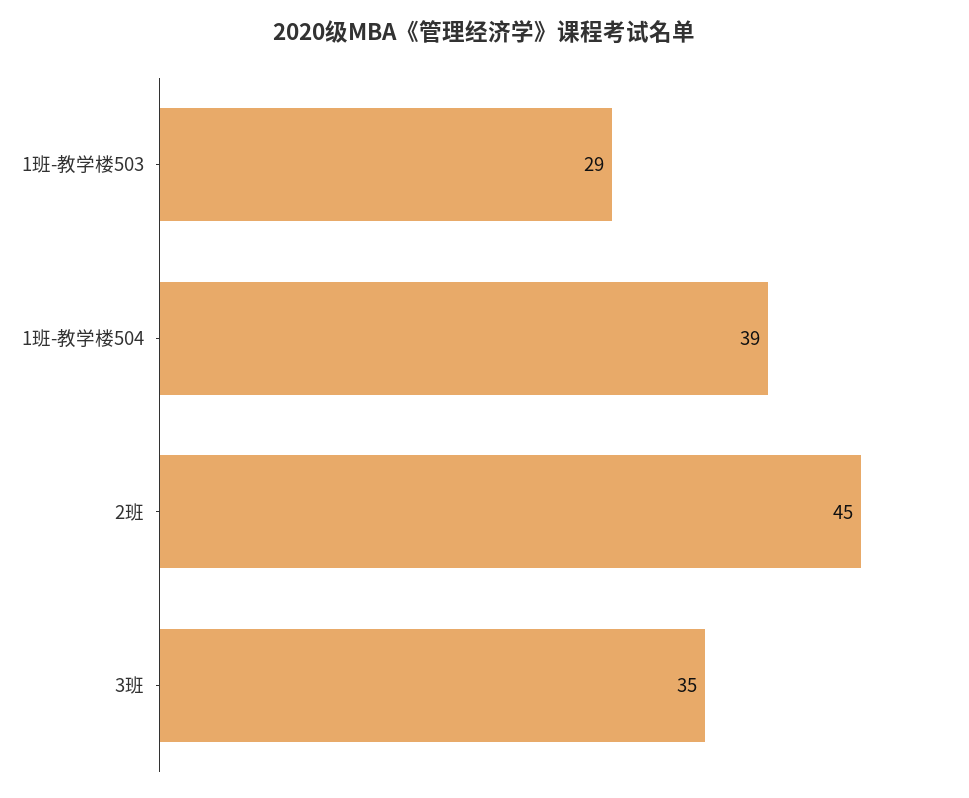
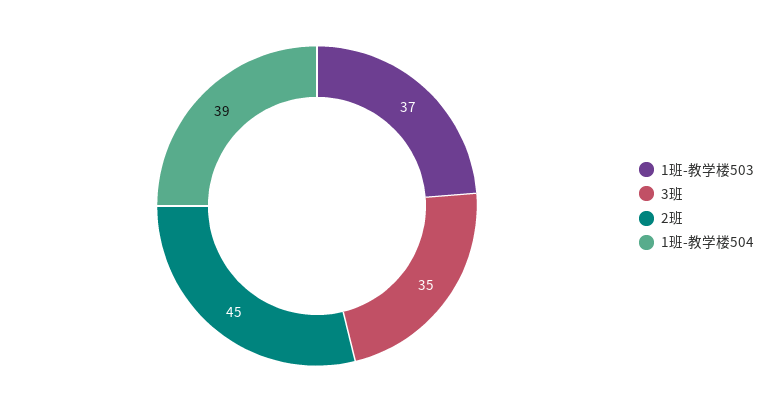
1班-教学楼503: 29 -> 37

